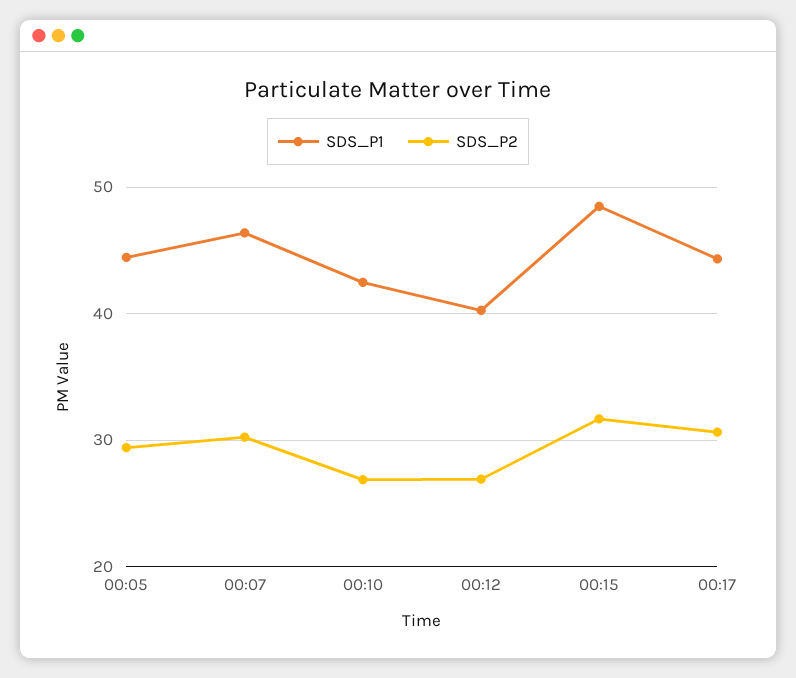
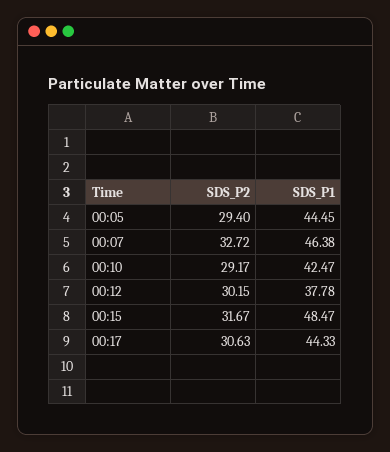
SDS_P2, 00:07: 30 -> 32.72
SDS_P2, 00:10: 27 -> 29.17
SDS_P1, 00:12: 40 -> 37.78
SDS_P2, 00:12: 27 -> 30.15

